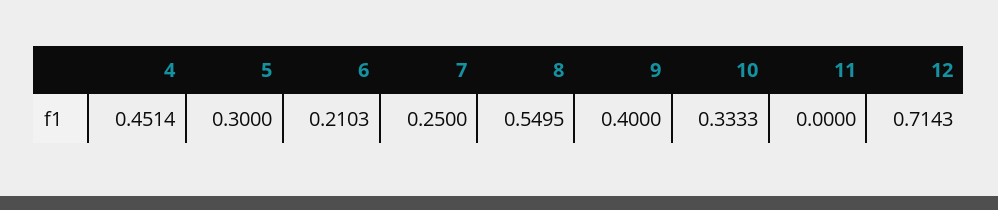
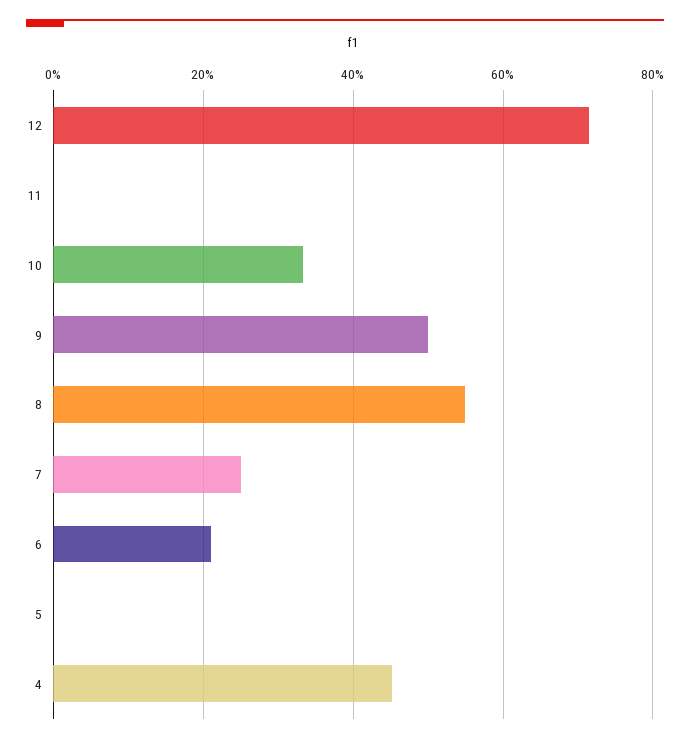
5: 0.3 -> 0
9: 0.4 -> 0.5

